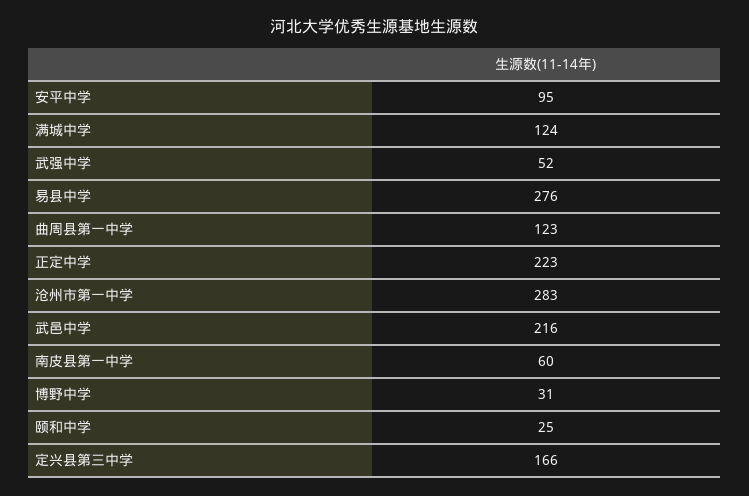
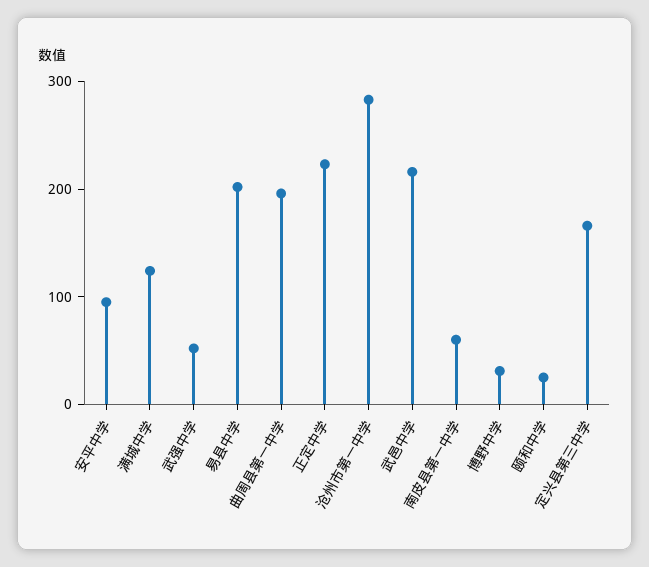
易县中学: 276 -> 200
曲周县第一中学: 123 -> 200

